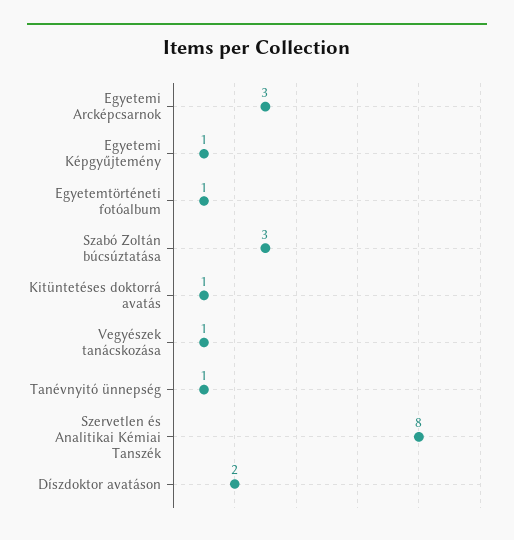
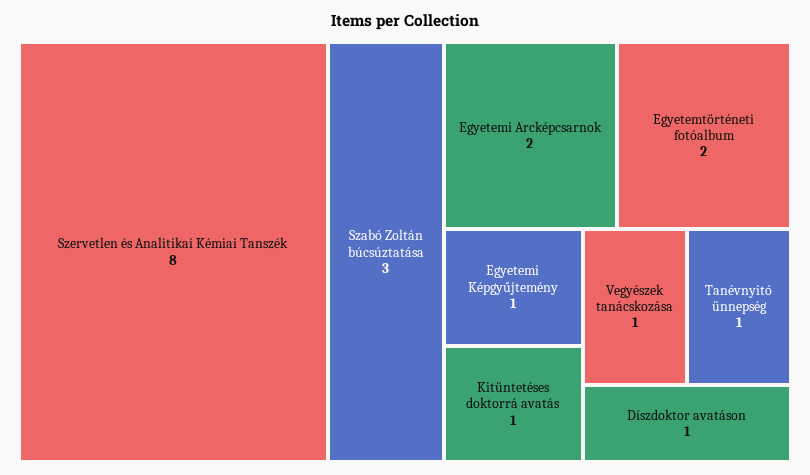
Egyetemi Arcképcsarnok: 3 -> 2
Egyetemtörténeti fotóalbum: 1 -> 2
Díszdoktor avatáson: 2 -> 1

